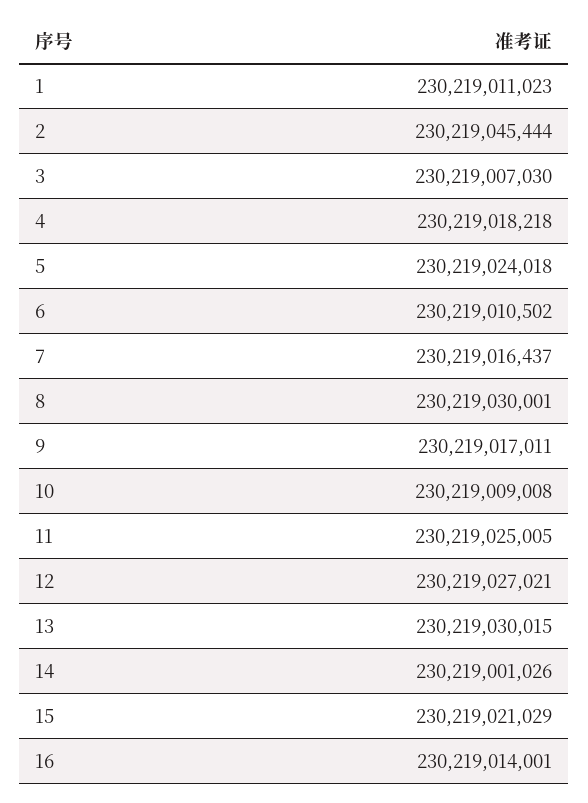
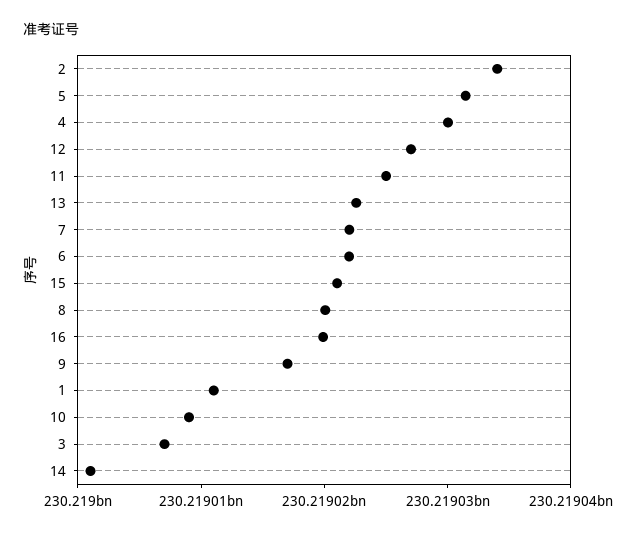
2: 230219045444 -> 230219034000
4: 230219018218 -> 230219030000
5: 230219024018 -> 230219032000
6: 230219010502 -> 230219022000
7: 230219016437 -> 230219022000
8: 230219030001 -> 230219020000
13: 230219030015 -> 230219022000
16: 230219014001 -> 230219020000

